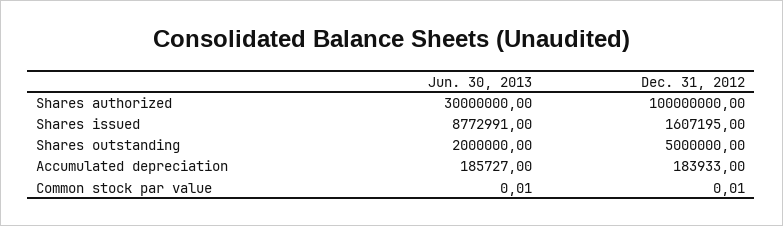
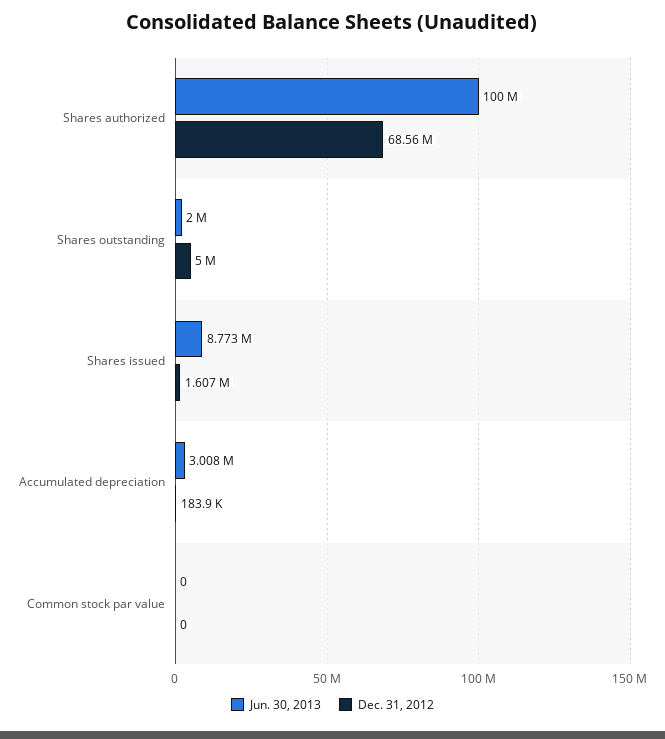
Jun. 30, 2013, Shares authorized: 30000000 -> 100000000
Dec. 31, 2012, Shares authorized: 100000000 -> 68560000
Jun. 30, 2013, Accumulated depreciation: 185727 -> 3008000

